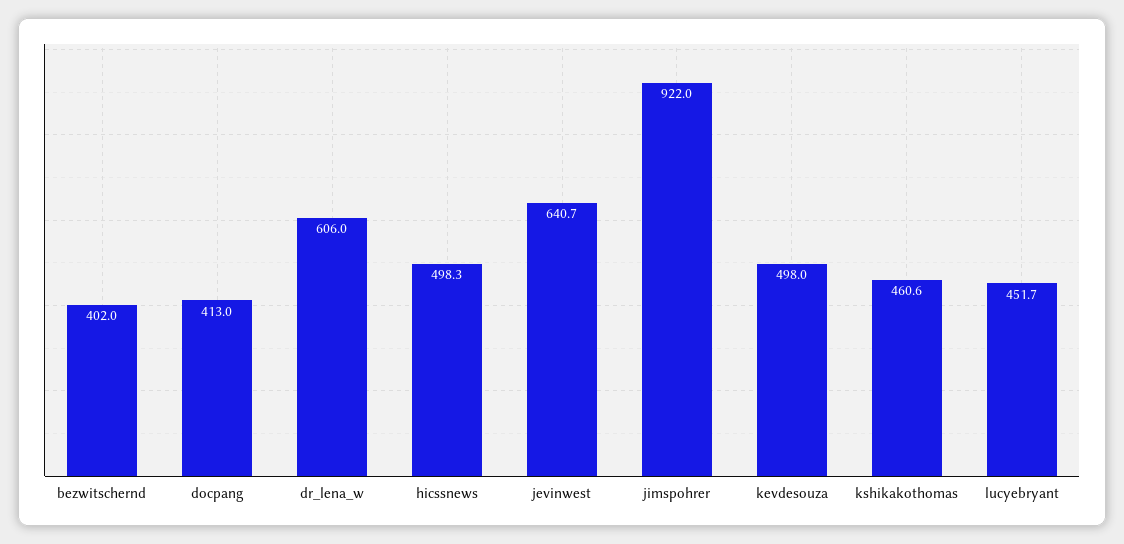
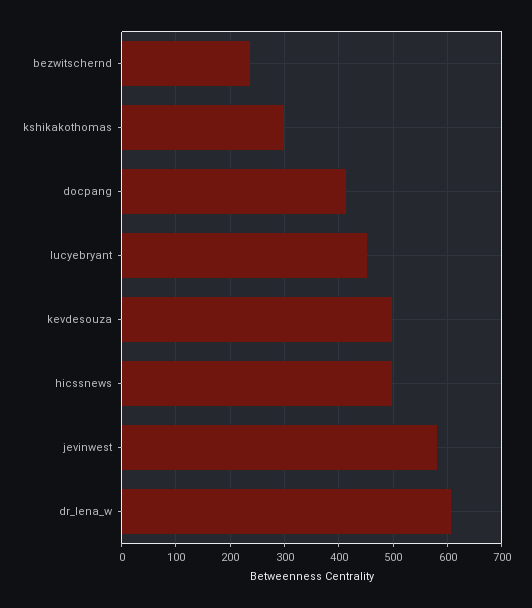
bezwitschernd: 402 -> 240
jevinwest: 640.7 -> 580
jimspohrer: 922 -> none
kshikakothomas: 460.6 -> 300

